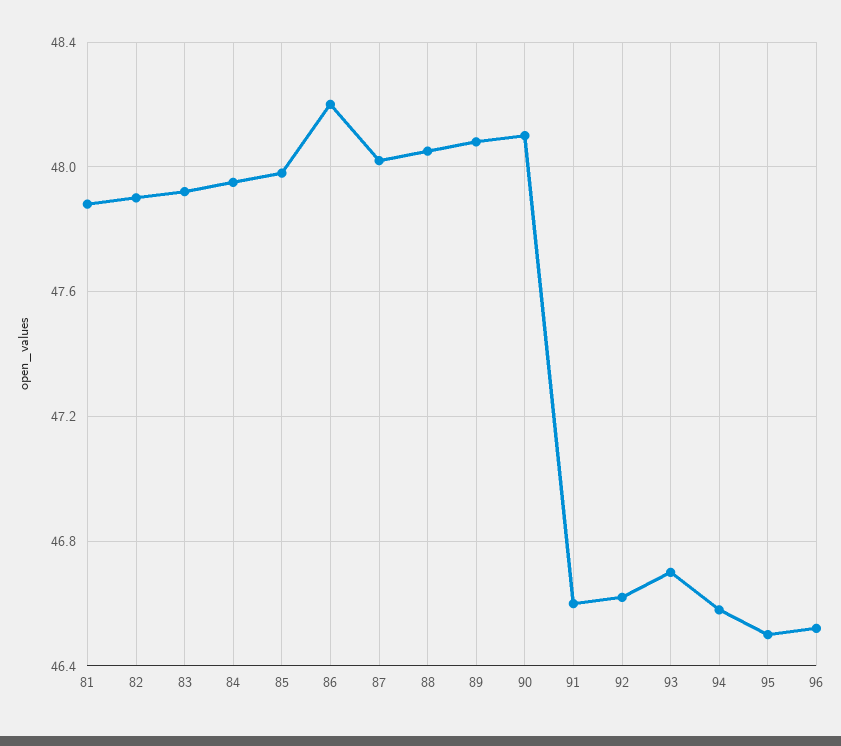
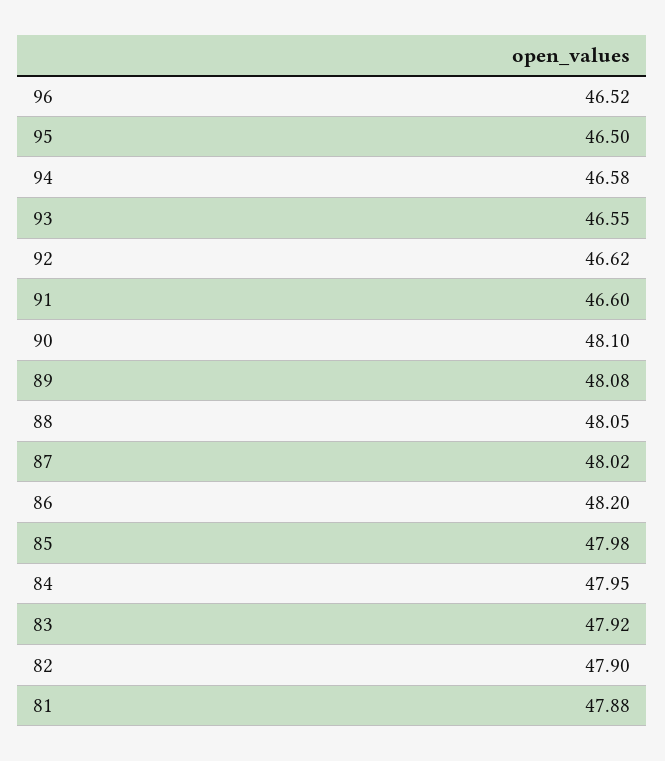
93: 46.7 -> 46.55

